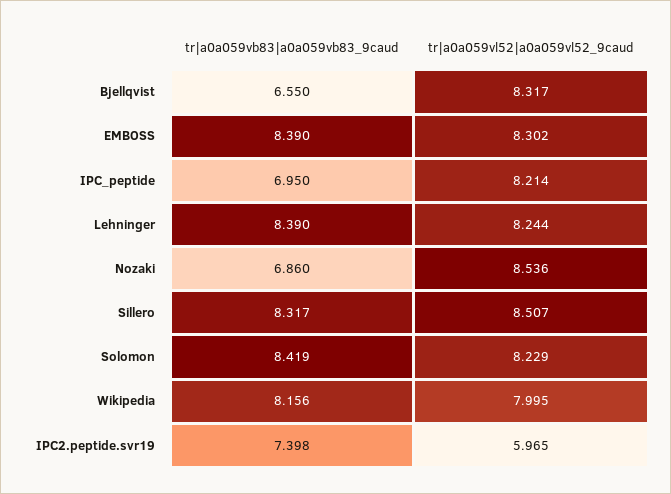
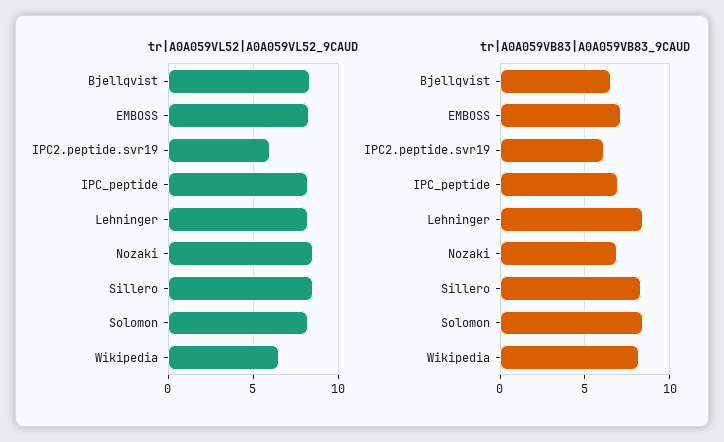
tr|a0a059vb83|a0a059vb83_9caud, EMBOSS: 8.39 -> 7
tr|a0a059vl52|a0a059vl52_9caud, Wikipedia: 7.995 -> 6.5
tr|a0a059vb83|a0a059vb83_9caud, IPC2.peptide.svr19: 7.398 -> 6

